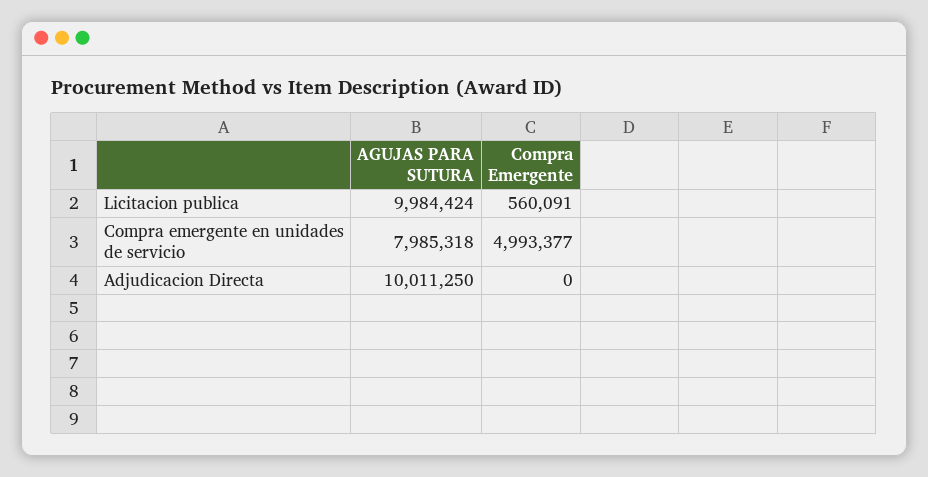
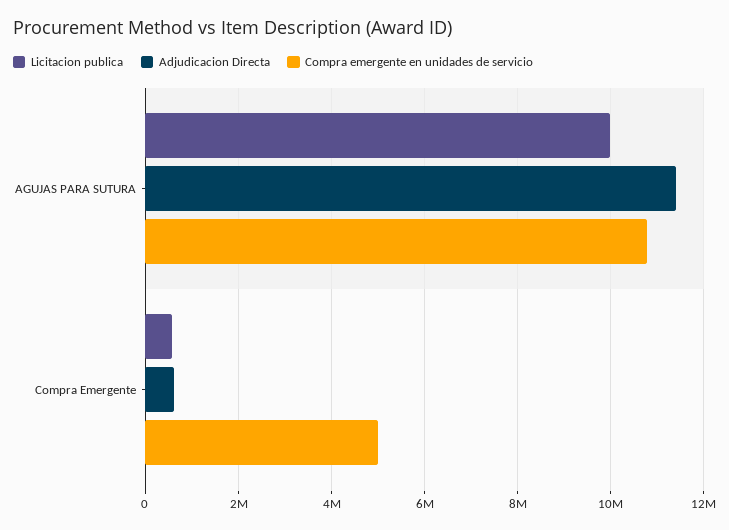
Compra emergente en unidades de servicio, AGUJAS PARA SUTURA: 7985318 -> 10800000
Adjudicacion Directa, AGUJAS PARA SUTURA: 10011250 -> 11400000
Adjudicacion Directa, Compra Emergente: 0 -> 600000

